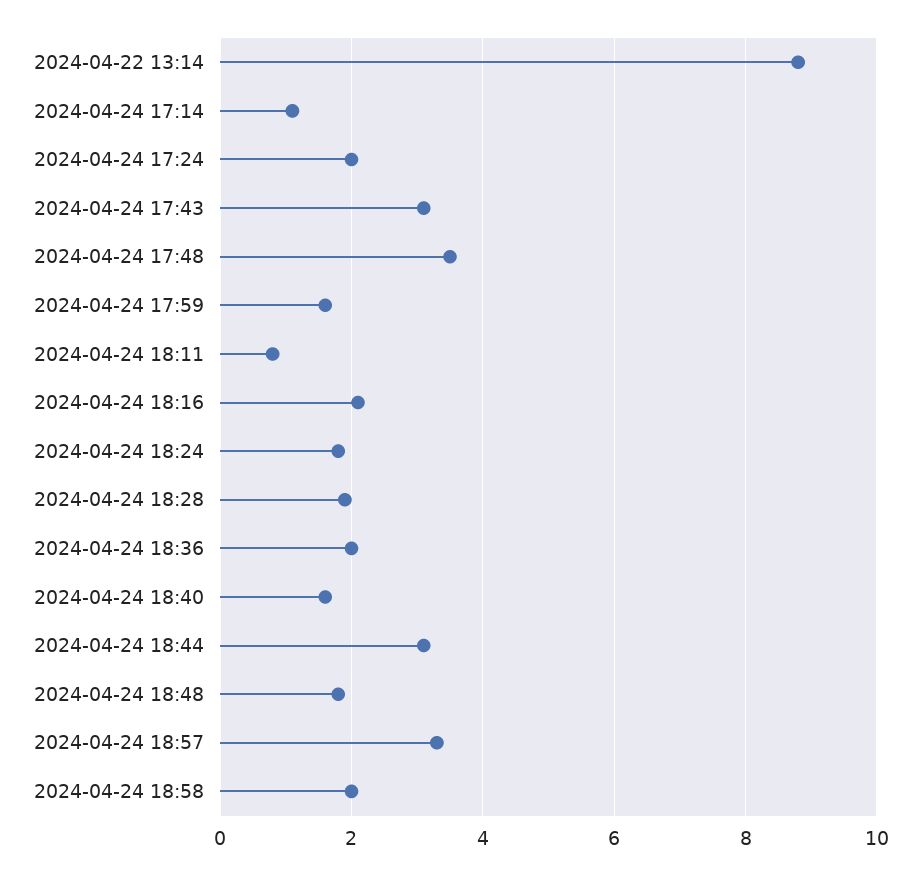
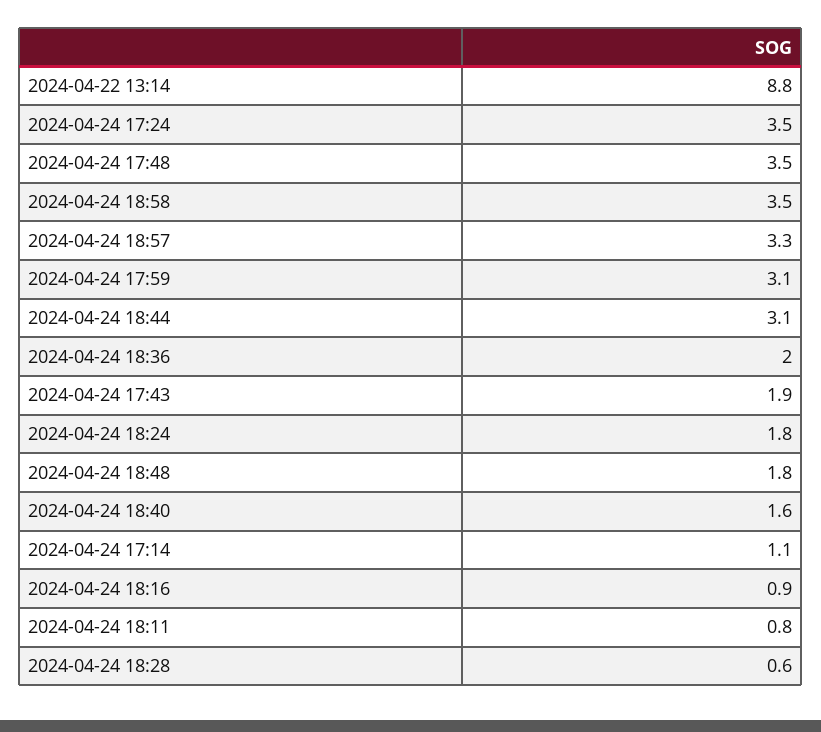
2024-04-24 17:24: 2 -> 3.5
2024-04-24 17:43: 3 -> 1.9
2024-04-24 17:59: 1.5 -> 3.1
2024-04-24 18:16: 2 -> 0.9
2024-04-24 18:28: 2 -> 0.6
2024-04-24 18:58: 2 -> 3.5

